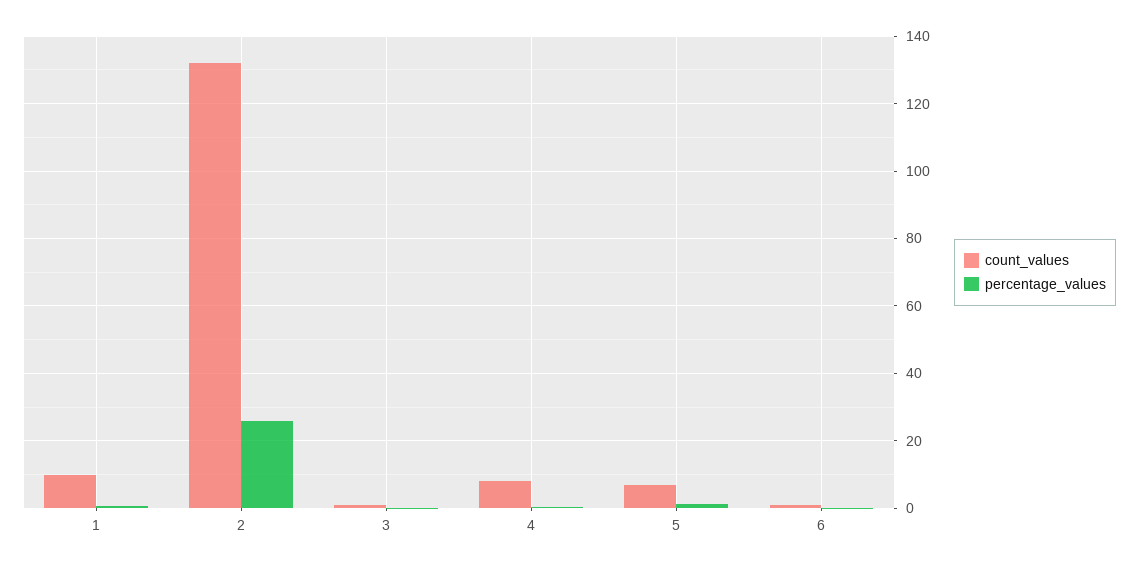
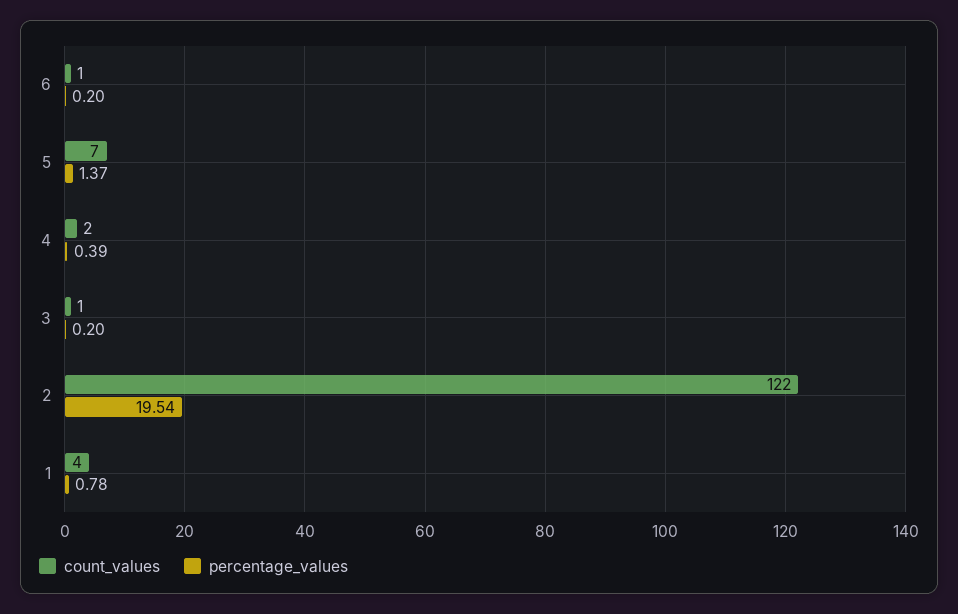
count_values, 1: 10 -> 4
count_values, 2: 132 -> 122
percentage_values, 2: 26 -> 19.54
count_values, 4: 8 -> 2

